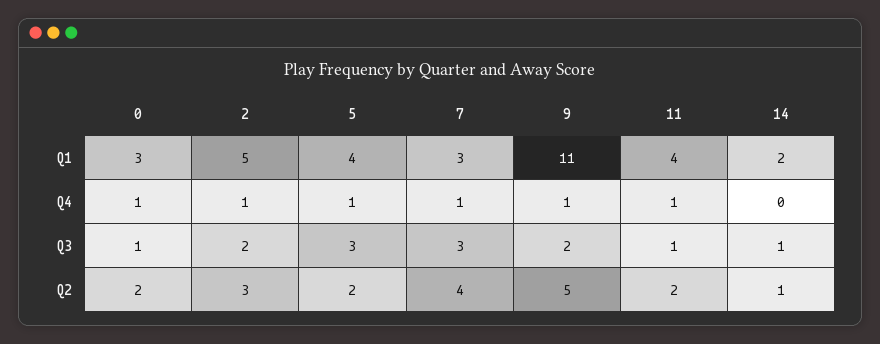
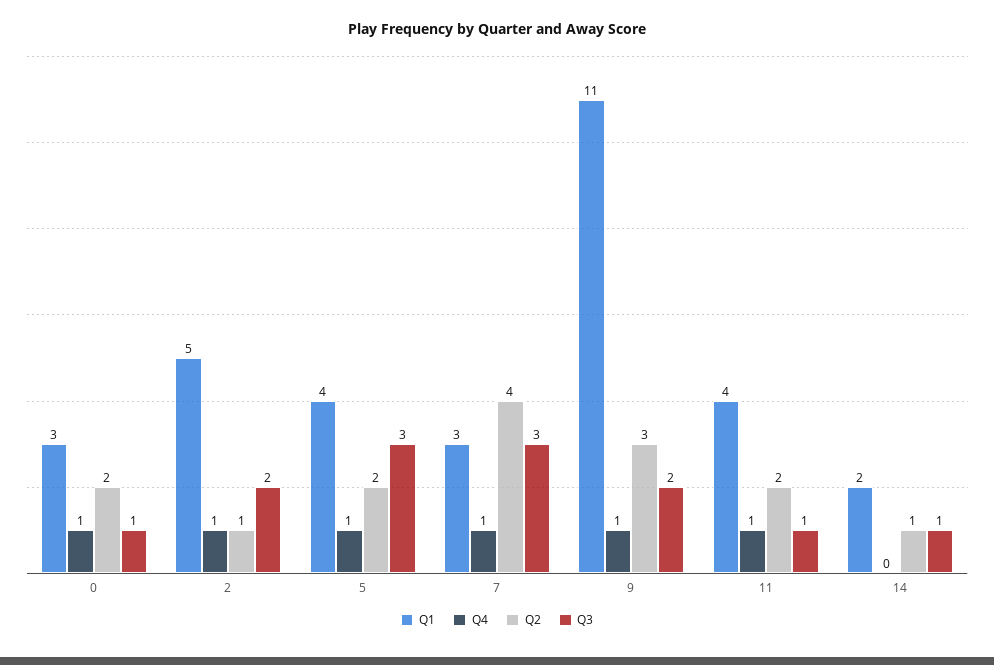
Q2, 2: 3 -> 1
Q2, 9: 5 -> 3

